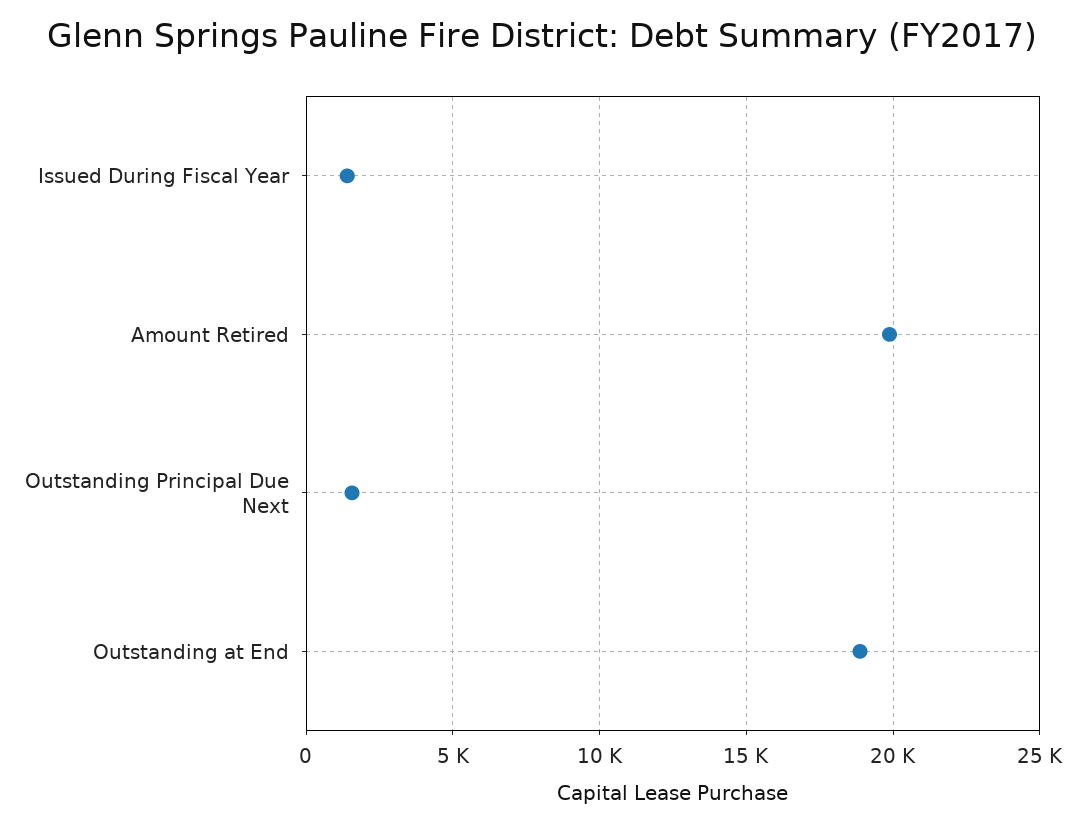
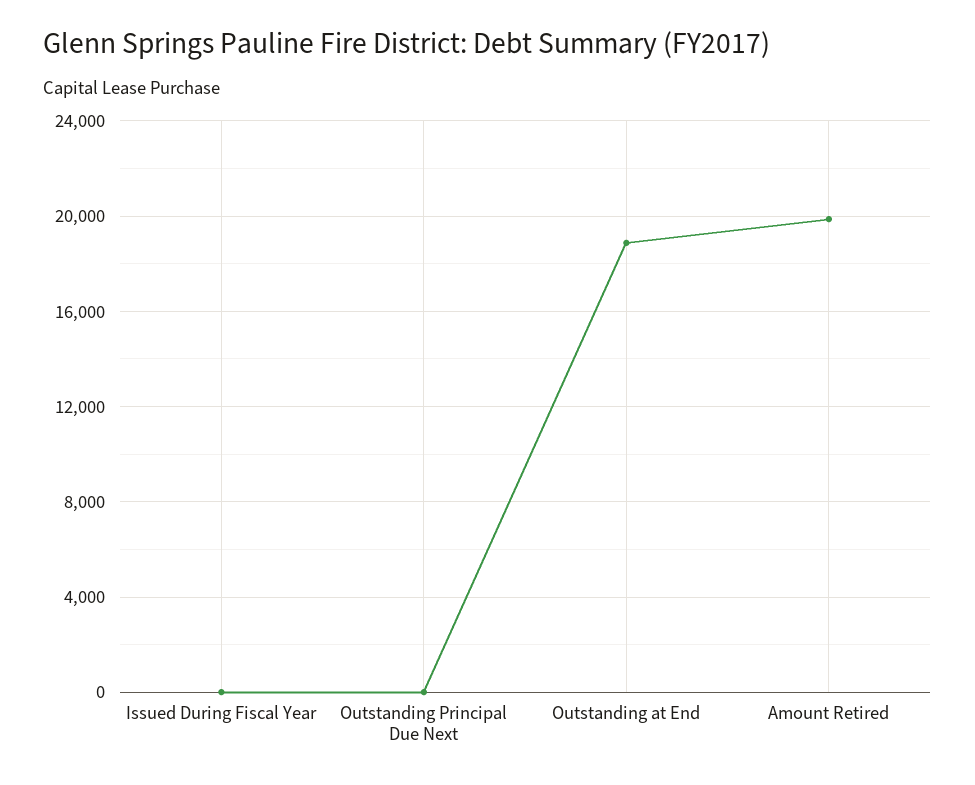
Issued During Fiscal Year: 1500 -> 0
Outstanding Principal Due Next: 1500 -> 0

